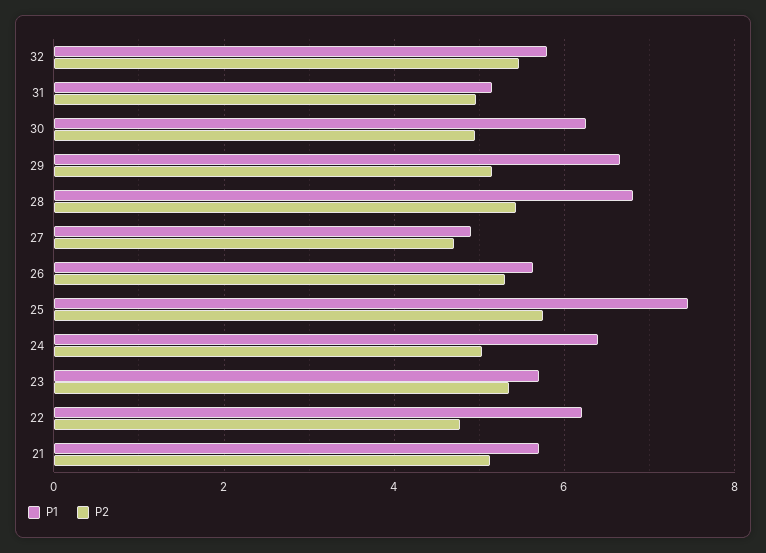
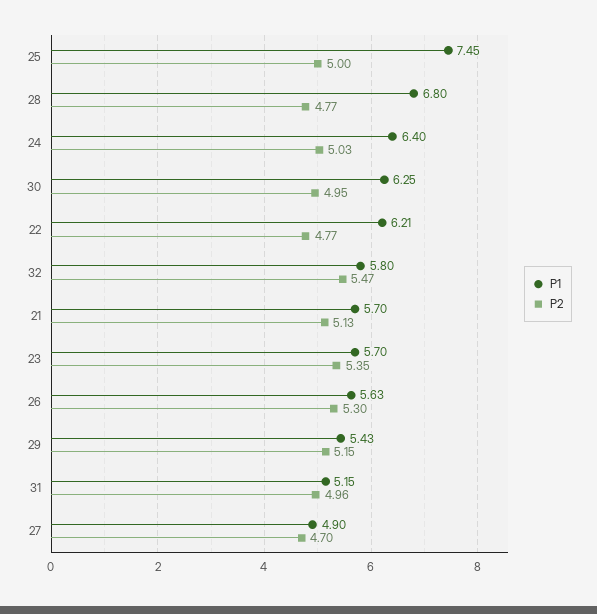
P1, 29: 6.6 -> 5.43
P2, 28: 5.4 -> 4.77
P2, 25: 5.8 -> 5

